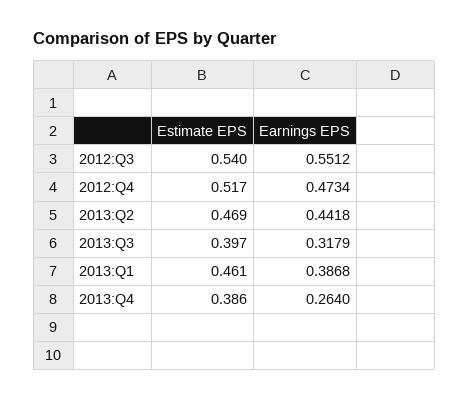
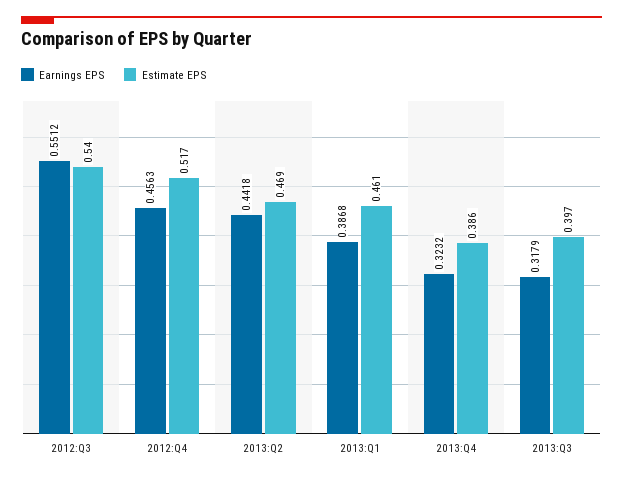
Earnings EPS, 2012:Q4: 0.4734 -> 0.4563
Earnings EPS, 2013:Q4: 0.264 -> 0.3232

